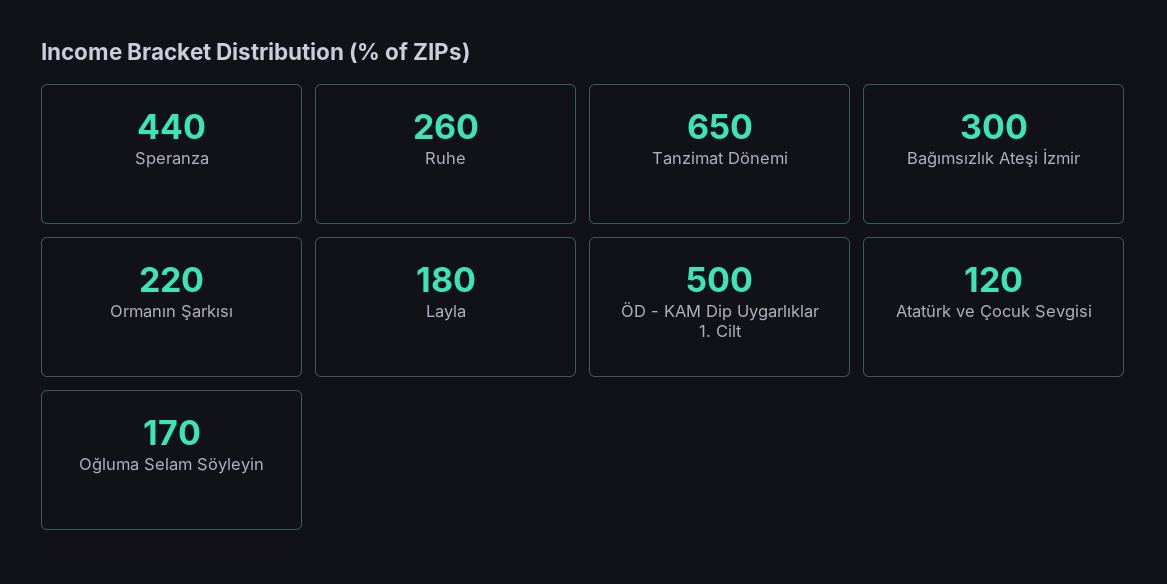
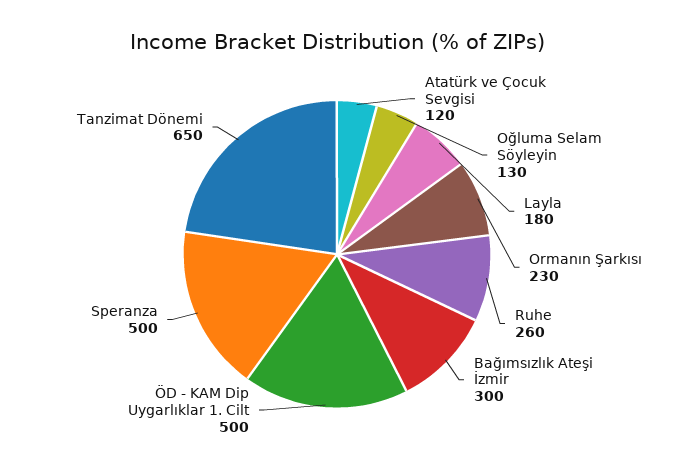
Speranza: 440 -> 500
Ormanın Şarkısı: 220 -> 230
Oğluma Selam Söyleyin: 170 -> 130

